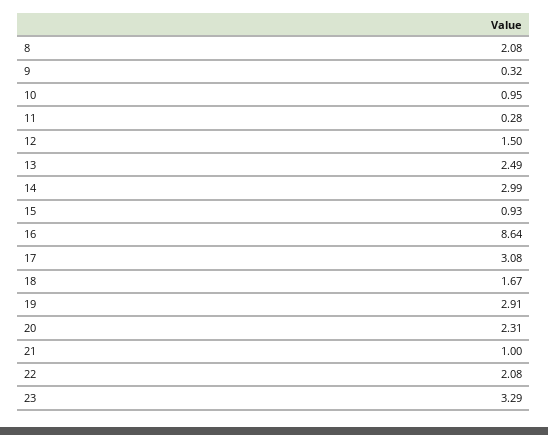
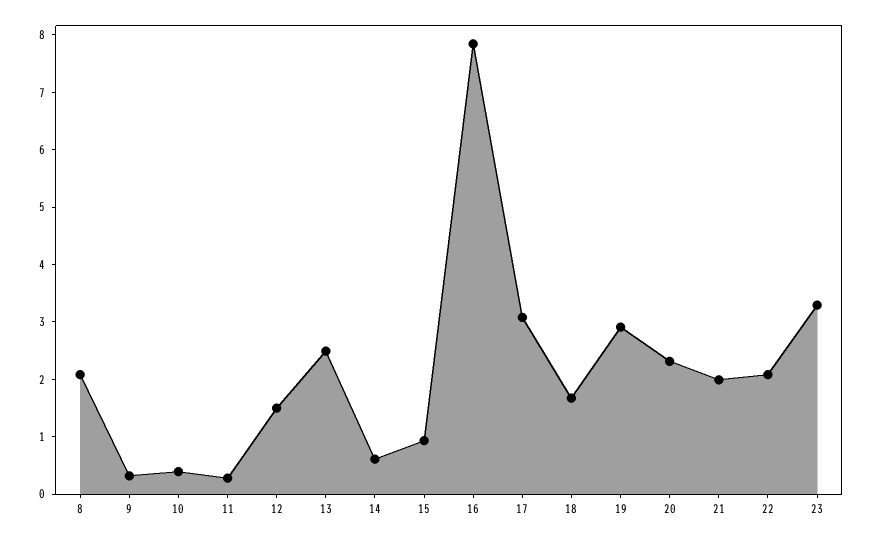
10: 0.95 -> 0.4
14: 2.99 -> 0.6
16: 8.64 -> 7.8
21: 1 -> 2

